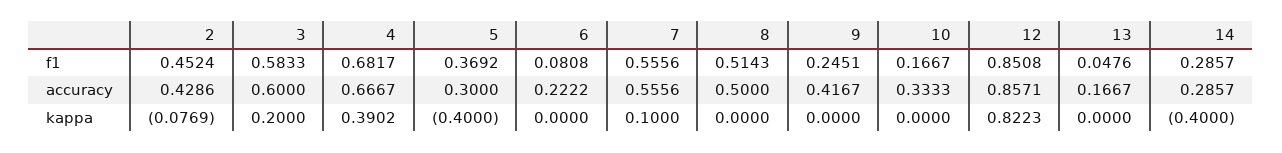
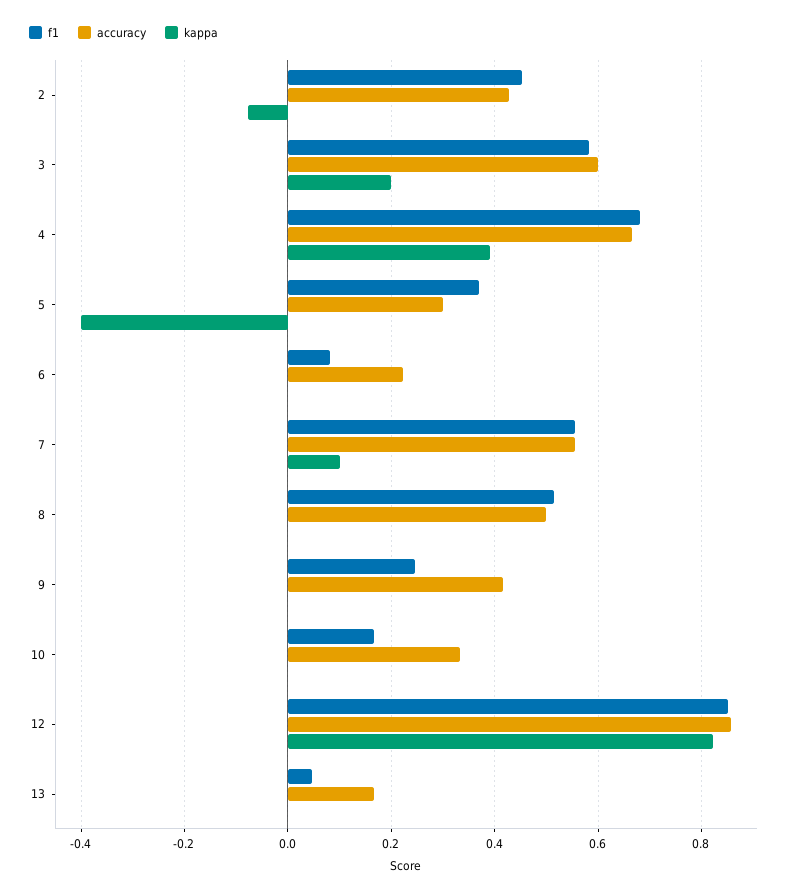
f1, 14: 0.2857 -> none
accuracy, 14: 0.2857 -> none
kappa, 14: -0.4 -> none

